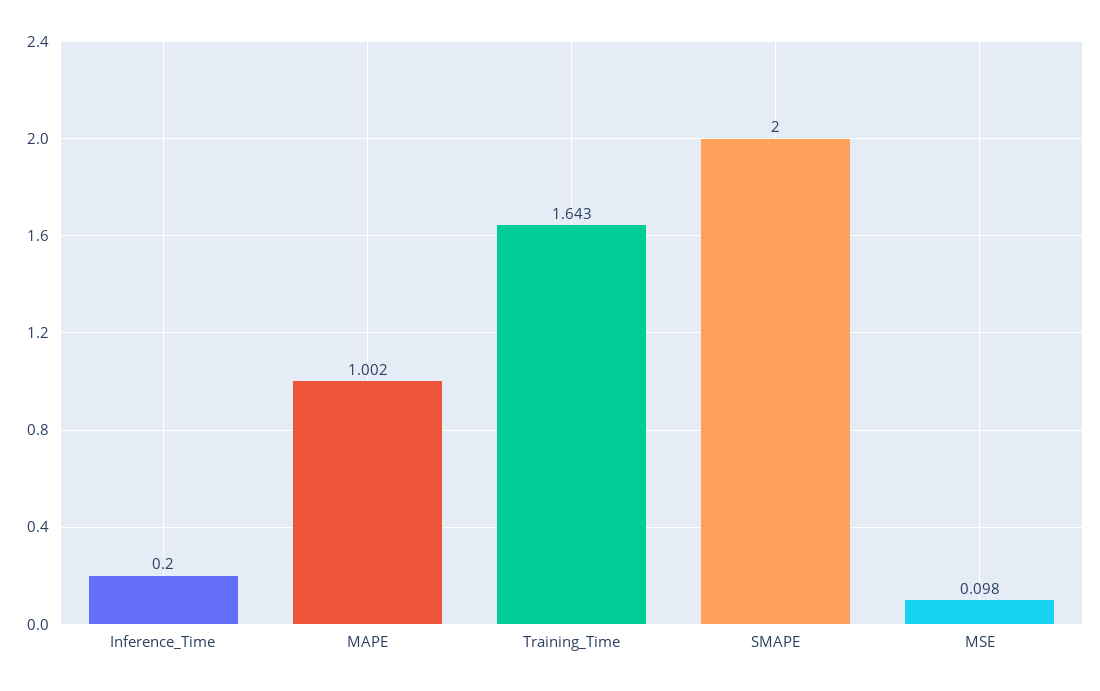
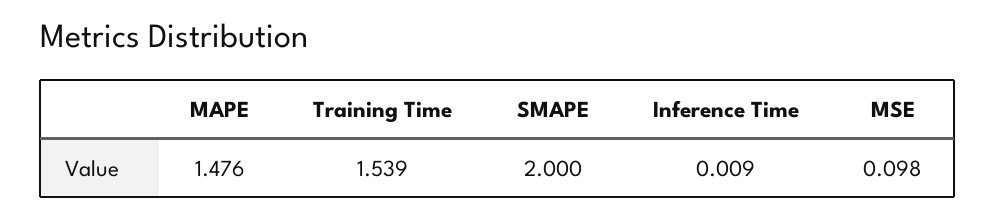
Inference_Time: 0.2 -> 0.009
MAPE: 1.002 -> 1.476
Training_Time: 1.643 -> 1.539

